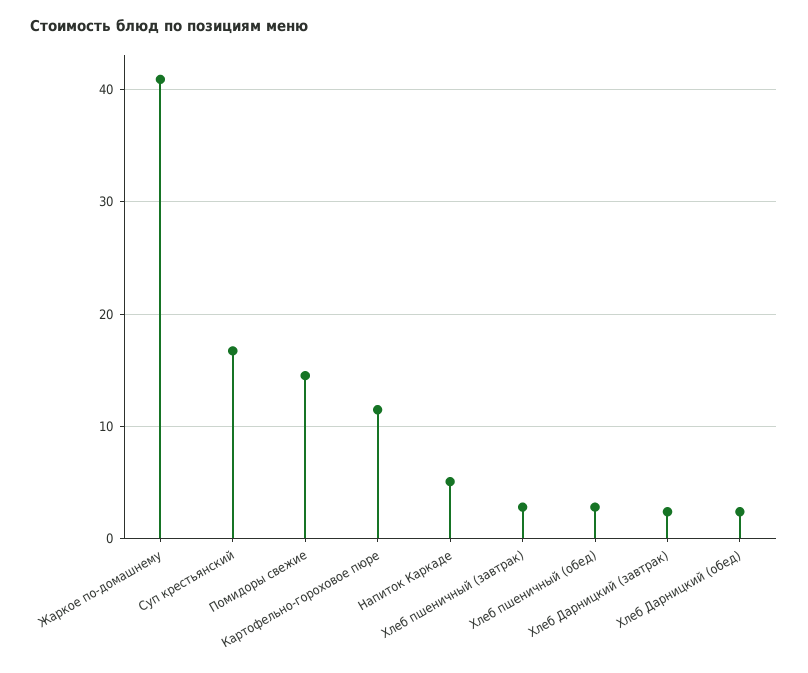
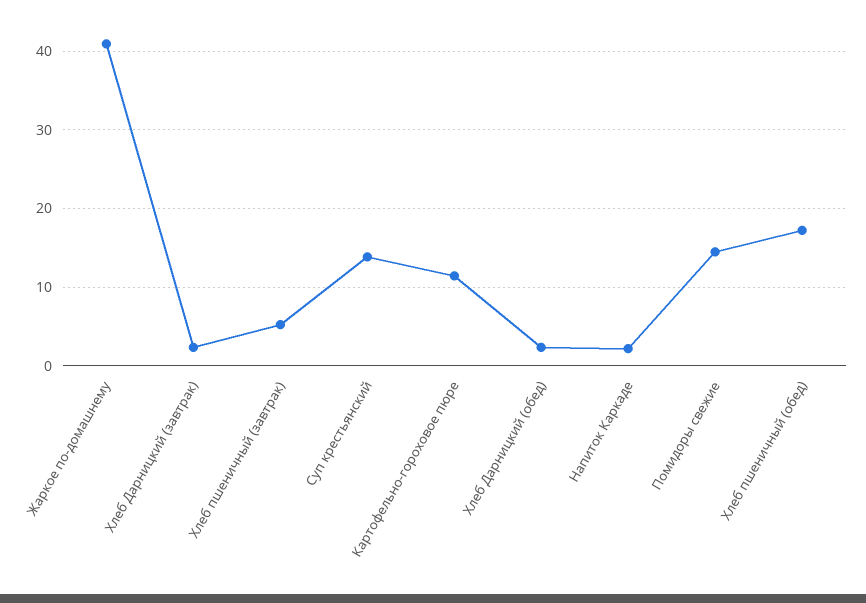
Суп крестьянский: 17 -> 14
Напиток Каркаде: 5 -> 2
Хлеб пшеничный (завтрак): 3 -> 5
Хлеб пшеничный (обед): 3 -> 17

